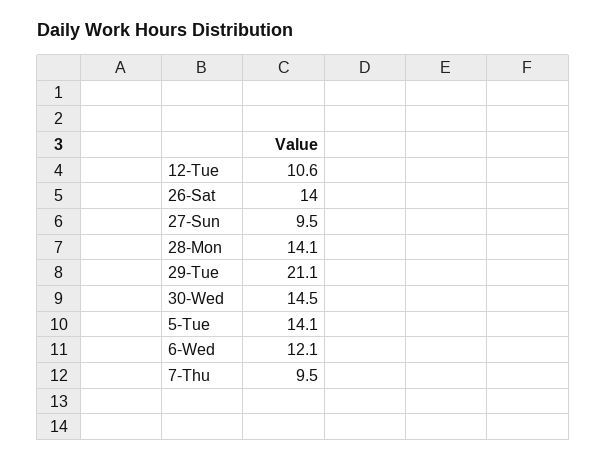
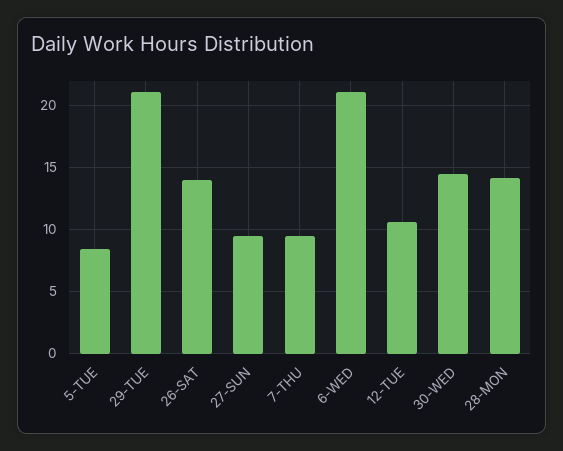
5-Tue: 14.1 -> 8.5
6-Wed: 12.1 -> 21

